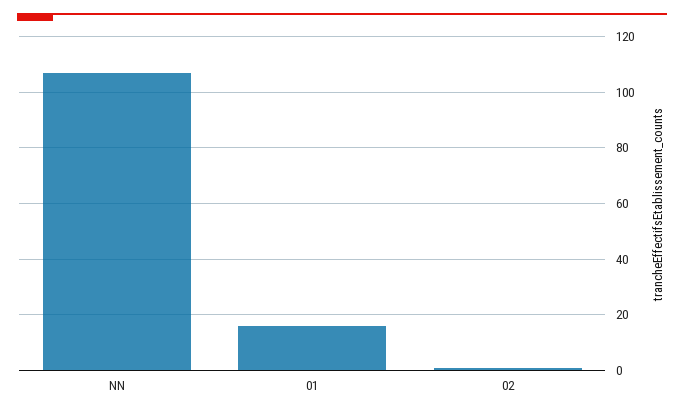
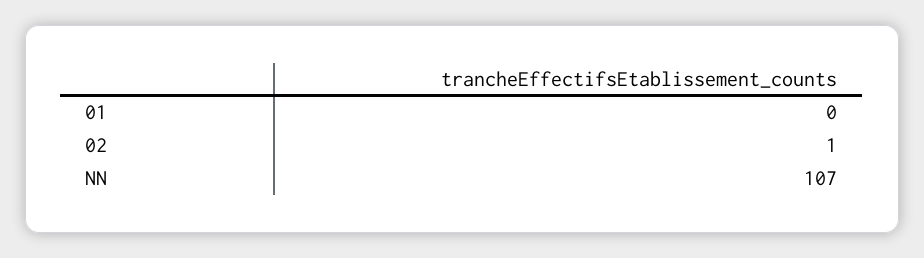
01: 15 -> 0

